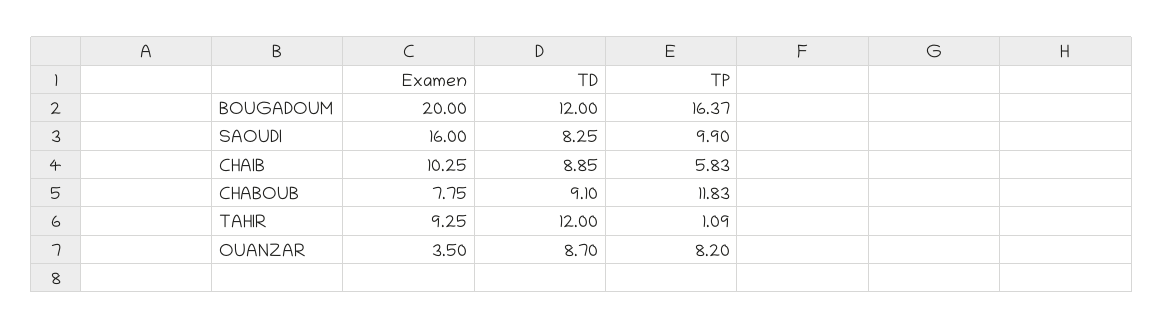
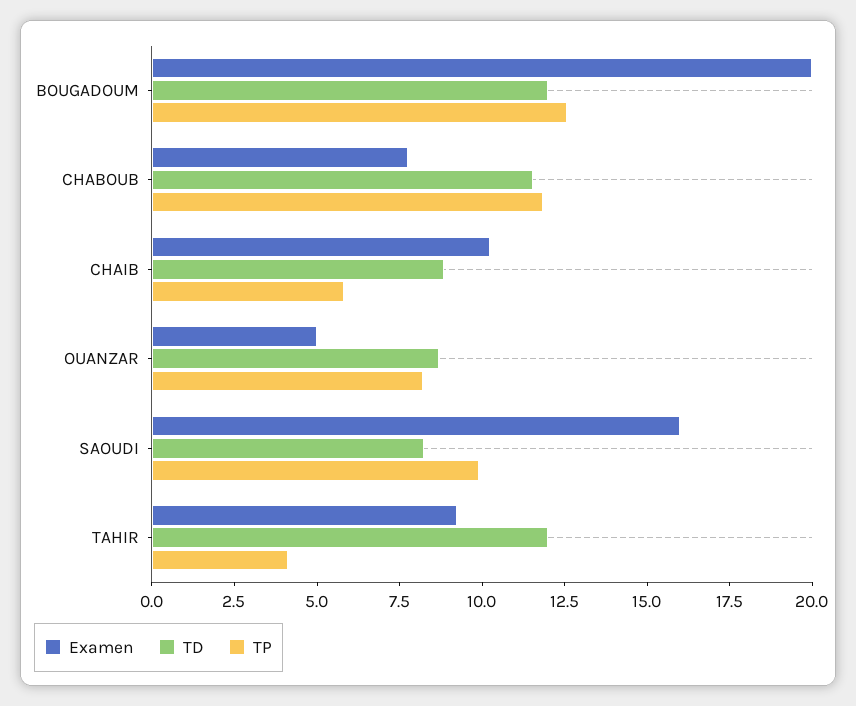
TP, BOUGADOUM: 16.37 -> 12.5
TD, CHABOUB: 9.1 -> 11.5
TP, TAHIR: 1.09 -> 4
Examen, OUANZAR: 3.5 -> 5

